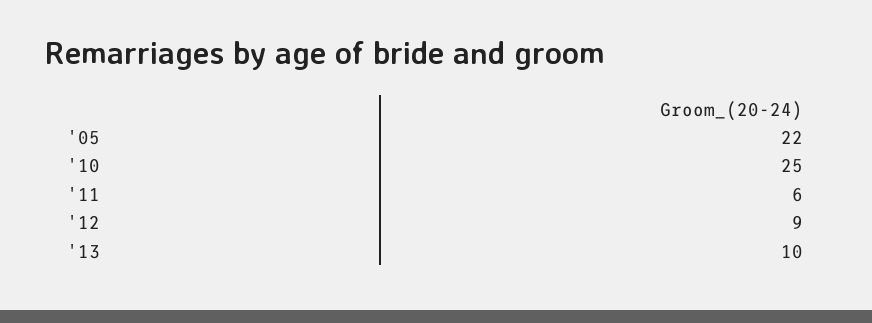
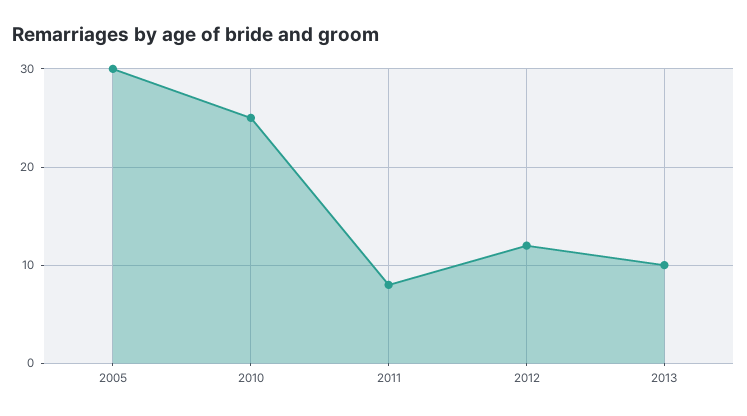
'05: 22 -> 30
'11: 6 -> 8
'12: 9 -> 12

